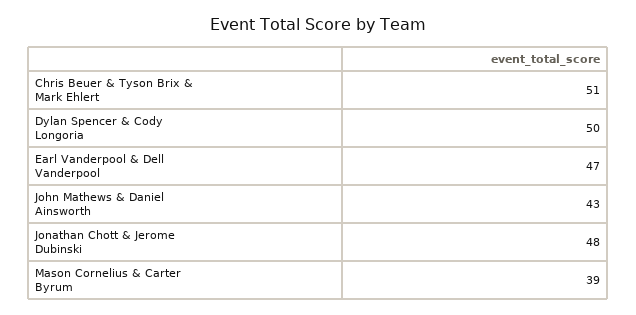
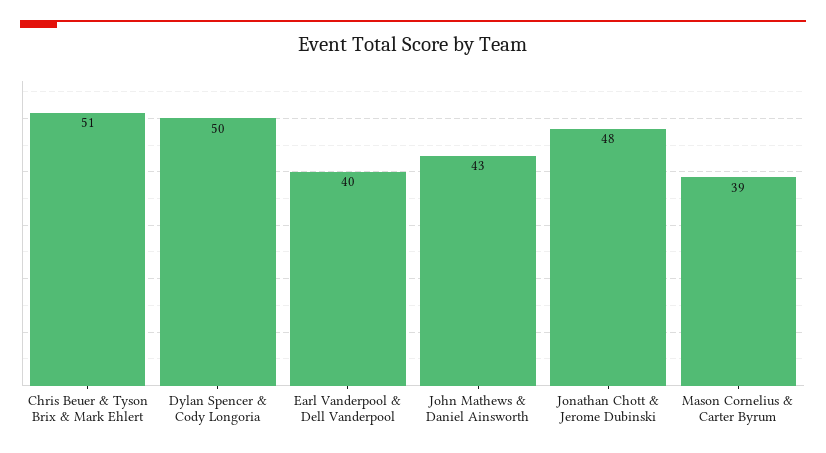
Earl Vanderpool & Dell Vanderpool: 47 -> 40

